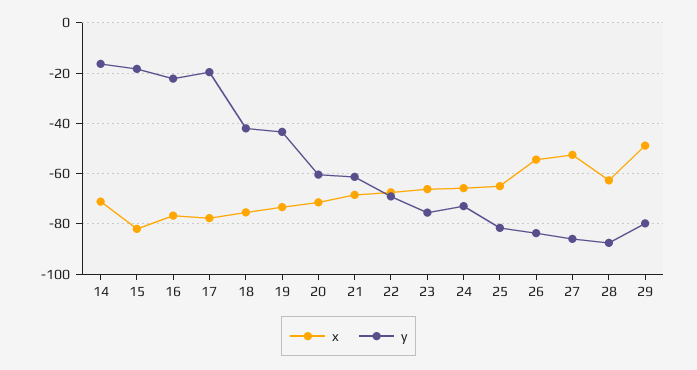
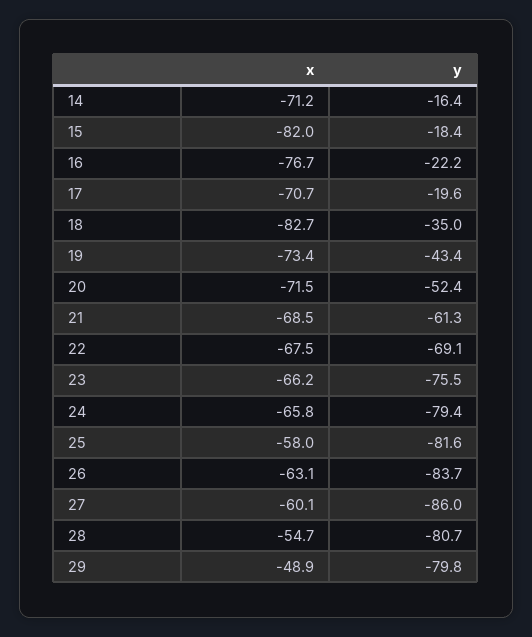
x, 17: -77.5 -> -70.7
x, 18: -75 -> -82.7
y, 18: -42.5 -> -35
y, 20: -60 -> -52.4
y, 24: -72.5 -> -79.4
x, 25: -65 -> -58
x, 26: -55 -> -63.1
x, 27: -52.5 -> -60.1
x, 28: -62.5 -> -54.7
y, 28: -87.5 -> -80.7

